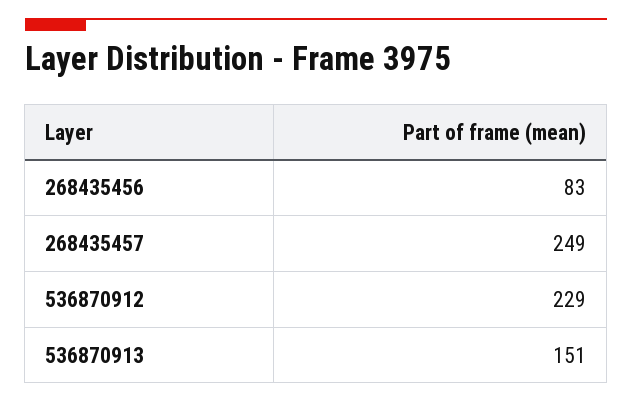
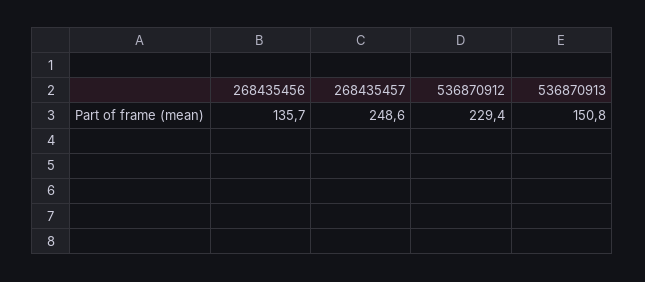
268435456: 83 -> 135.7

